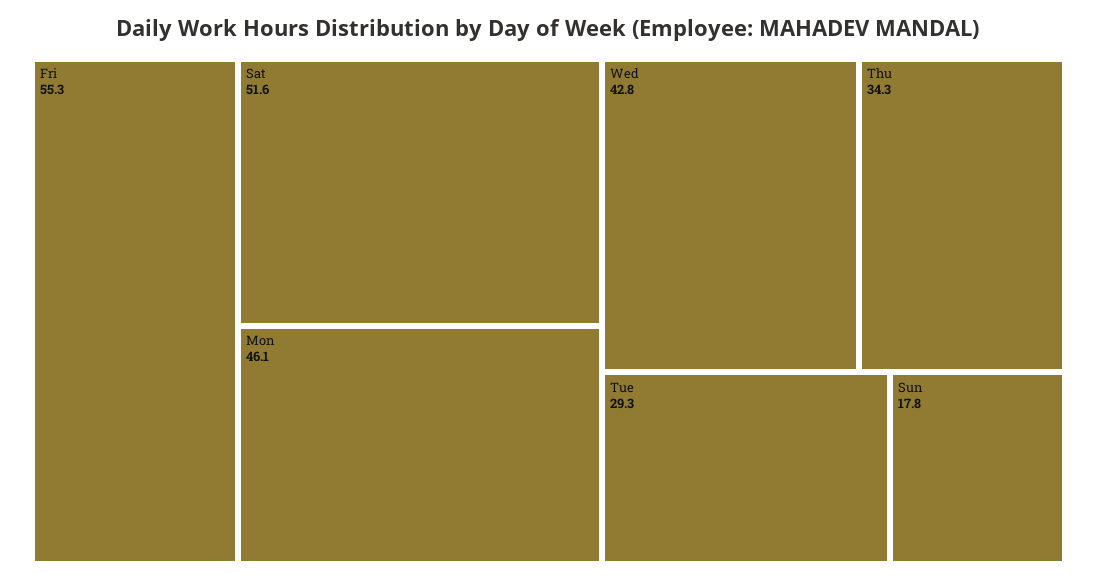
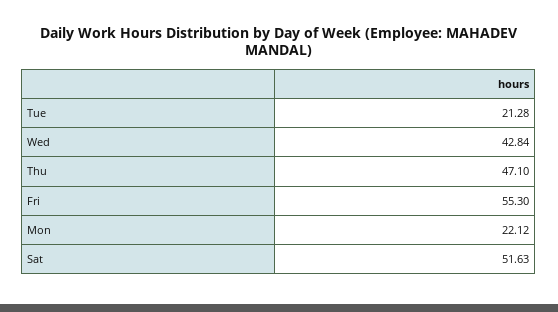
Mon: 46.1 -> 22.12
Thu: 34.3 -> 47.1
Tue: 29.3 -> 21.28
Sun: 17.8 -> none

